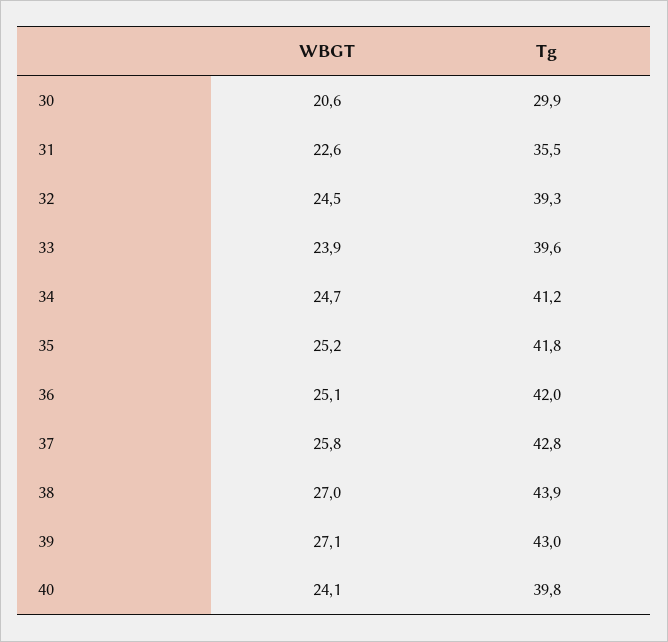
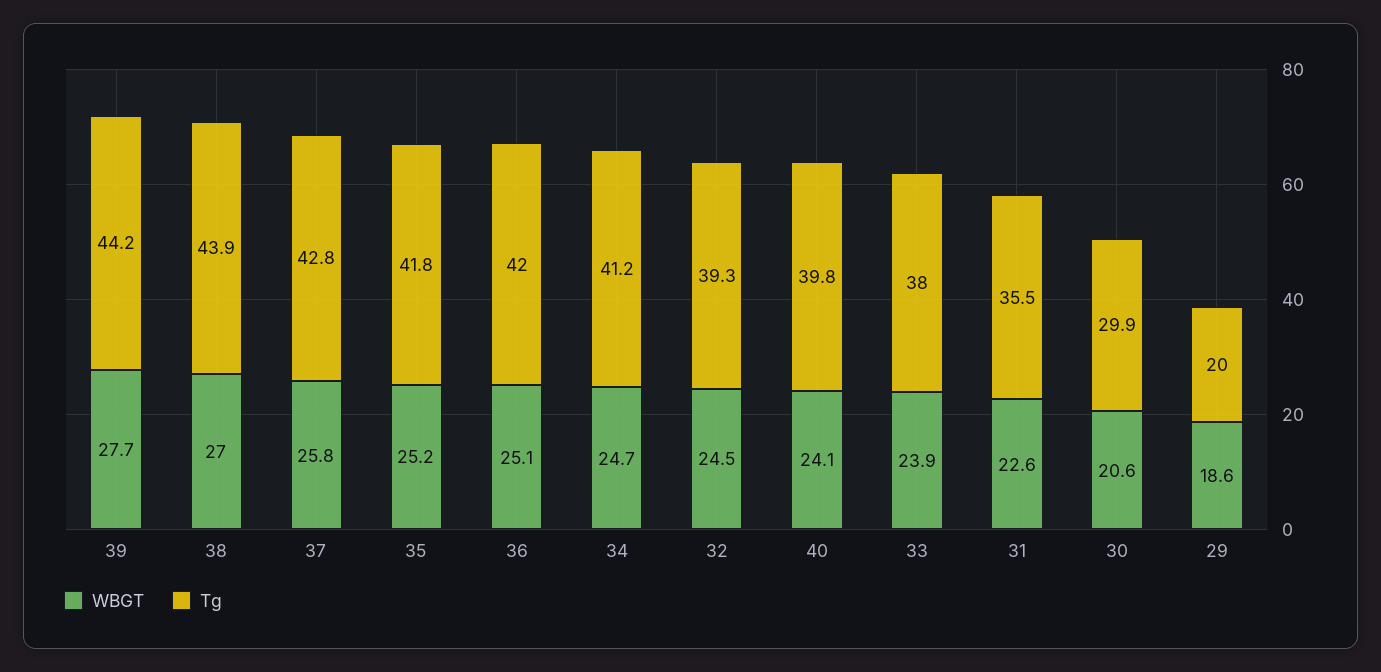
Tg, 33: 39.6 -> 38
WBGT, 39: 27.1 -> 27.7
Tg, 39: 43 -> 44.2
WBGT, 29: none -> 18.6
Tg, 29: none -> 20

